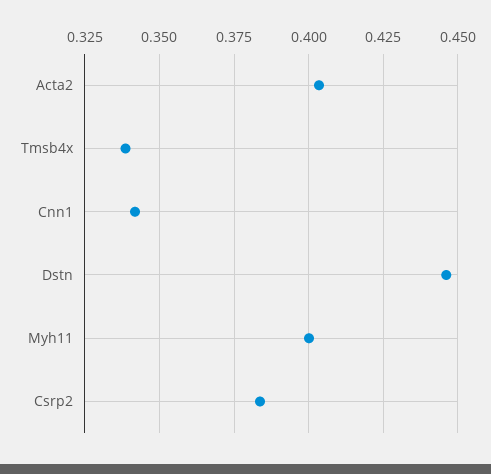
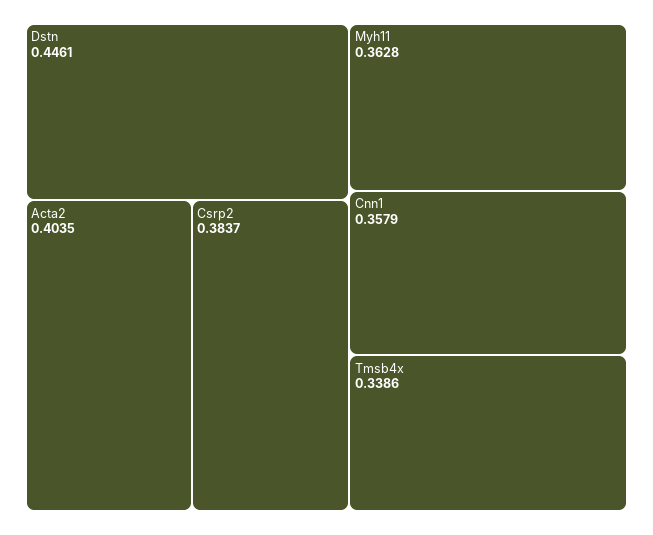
Cnn1: 0.3425 -> 0.3579
Myh11: 0.4 -> 0.3628

